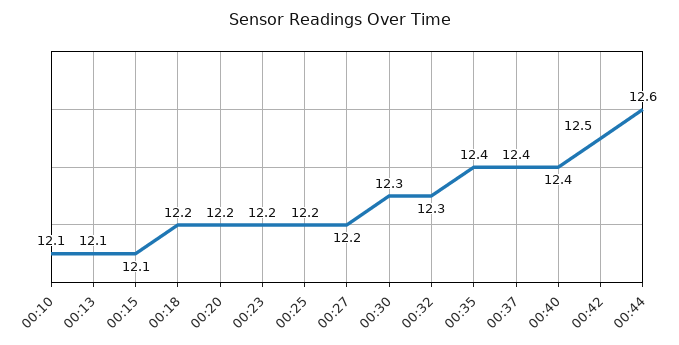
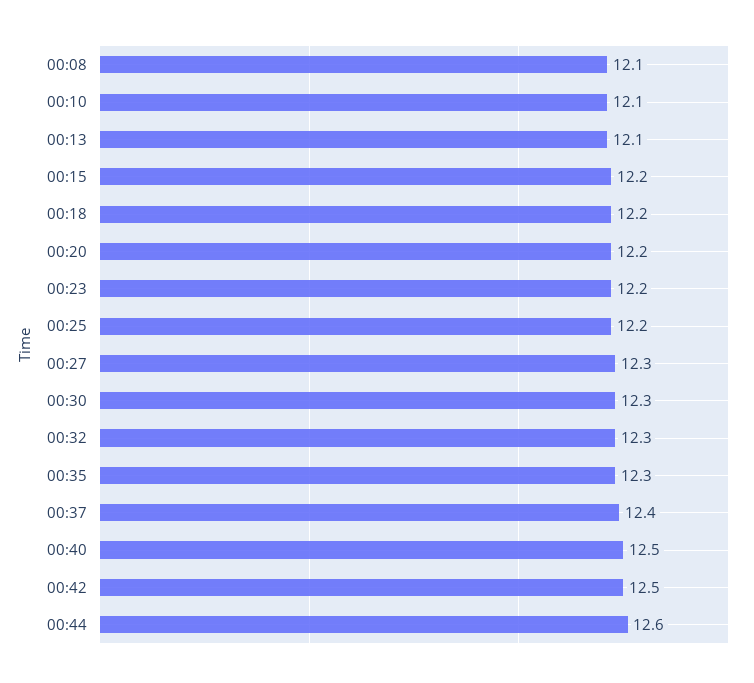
00:15: 12.1 -> 12.2
00:27: 12.2 -> 12.3
00:35: 12.4 -> 12.3
00:40: 12.4 -> 12.5
00:08: none -> 12.1

